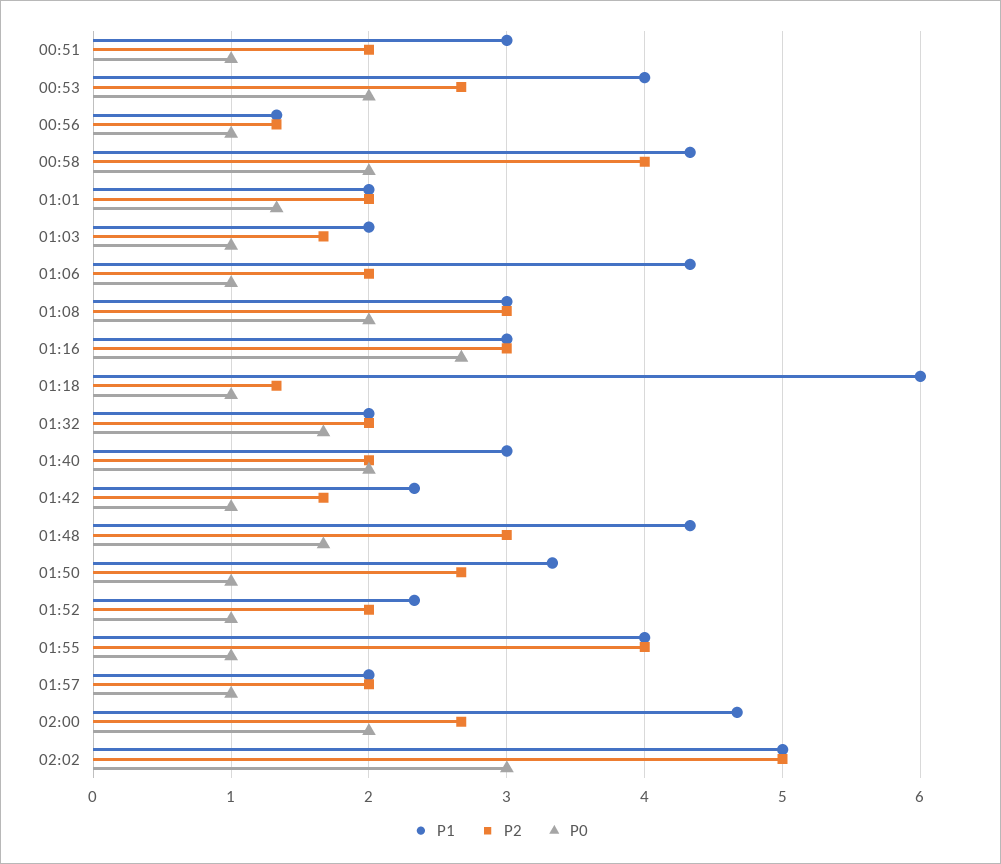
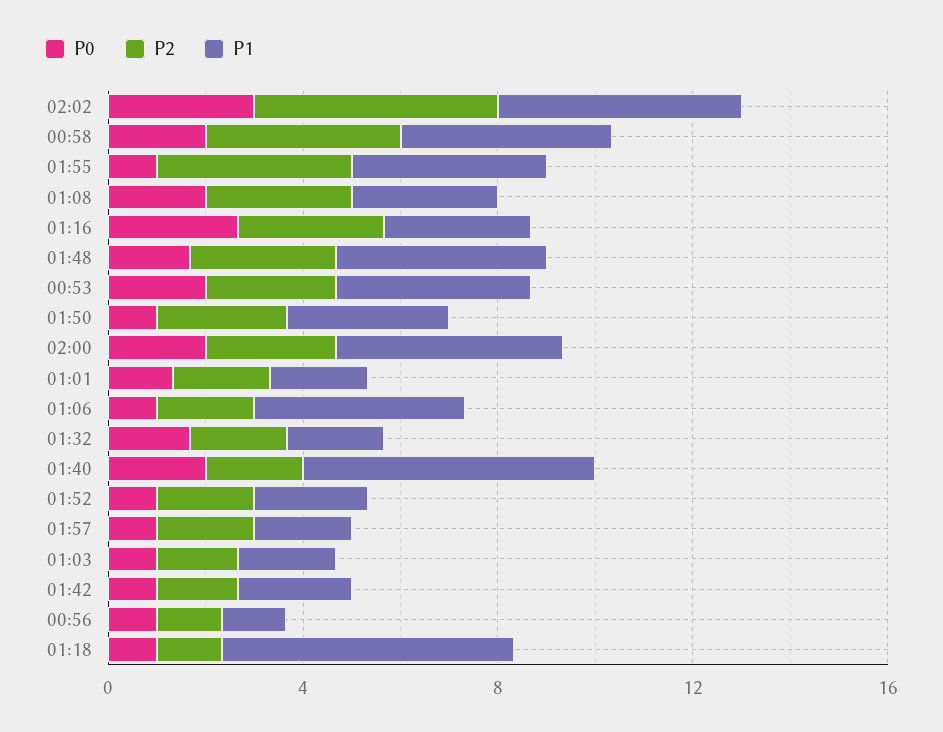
P1, 00:51: 3 -> none
P2, 00:51: 2 -> none
P0, 00:51: 1 -> none
P1, 01:40: 3 -> 6

